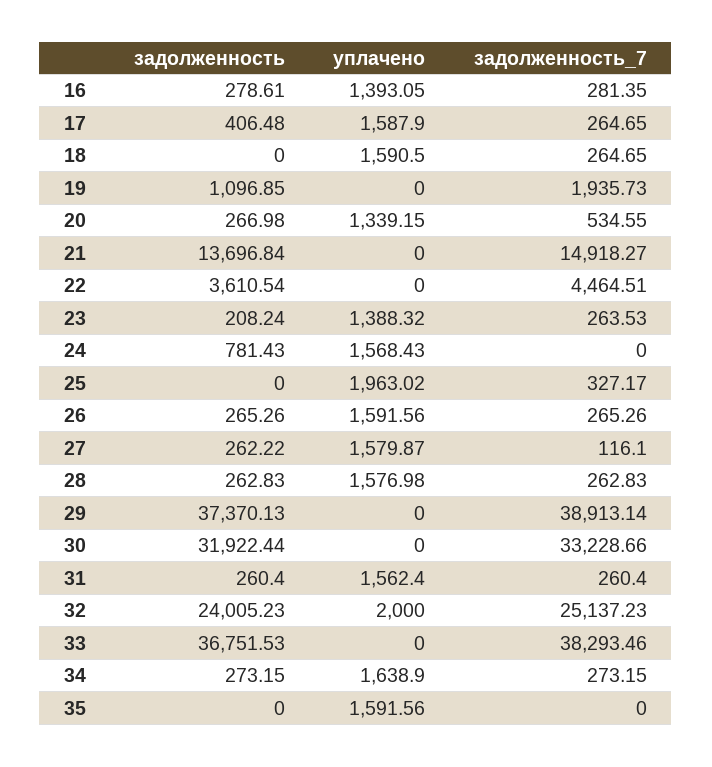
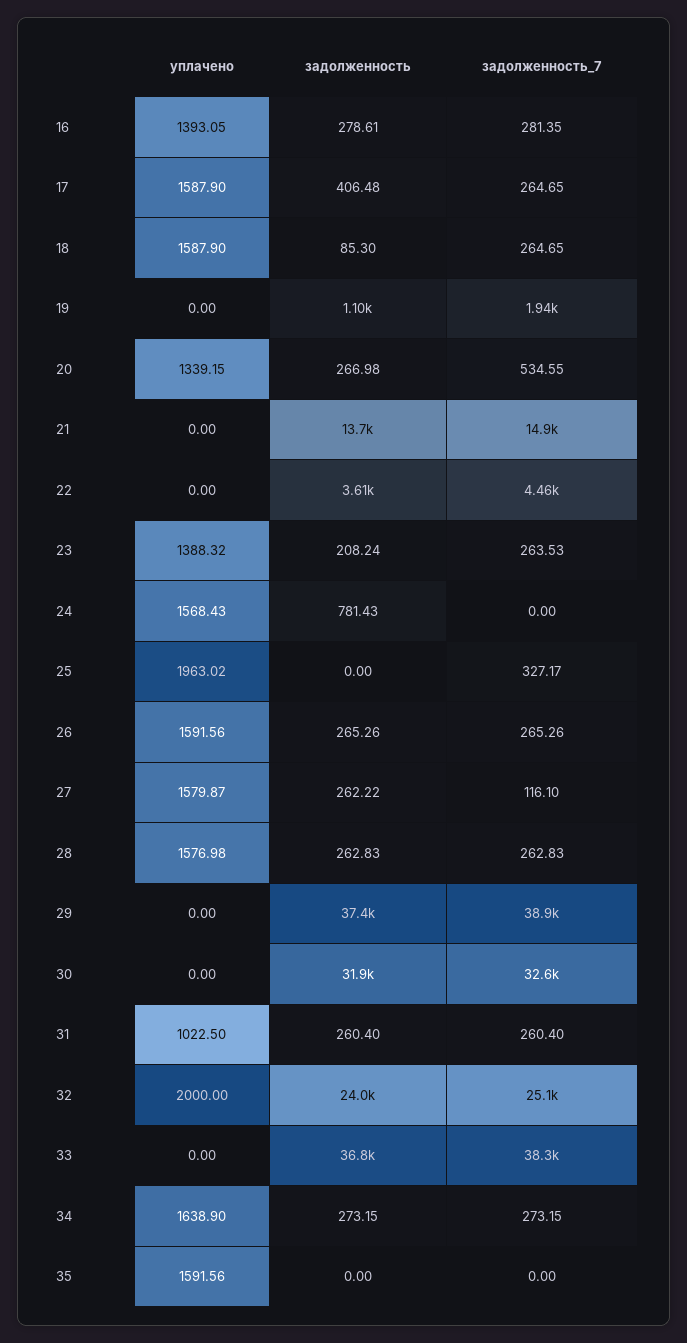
задолженность, 18: 0 -> 85.3
уплачено, 18: 1590.5 -> 1587.9
задолженность_7, 30: 33228.66 -> 32600
уплачено, 31: 1562.4 -> 1022.5

